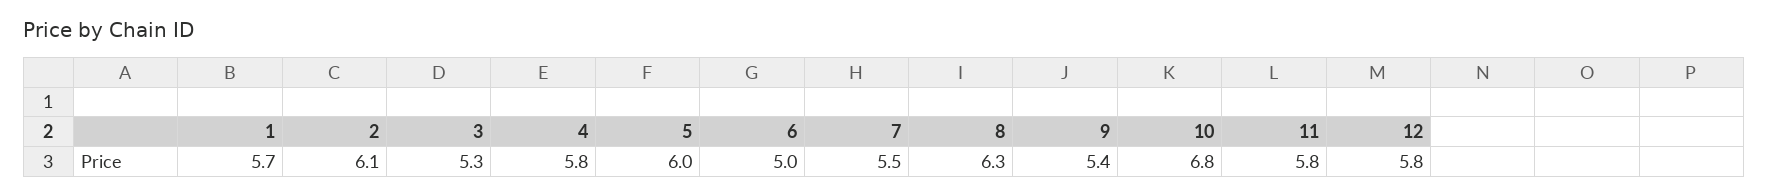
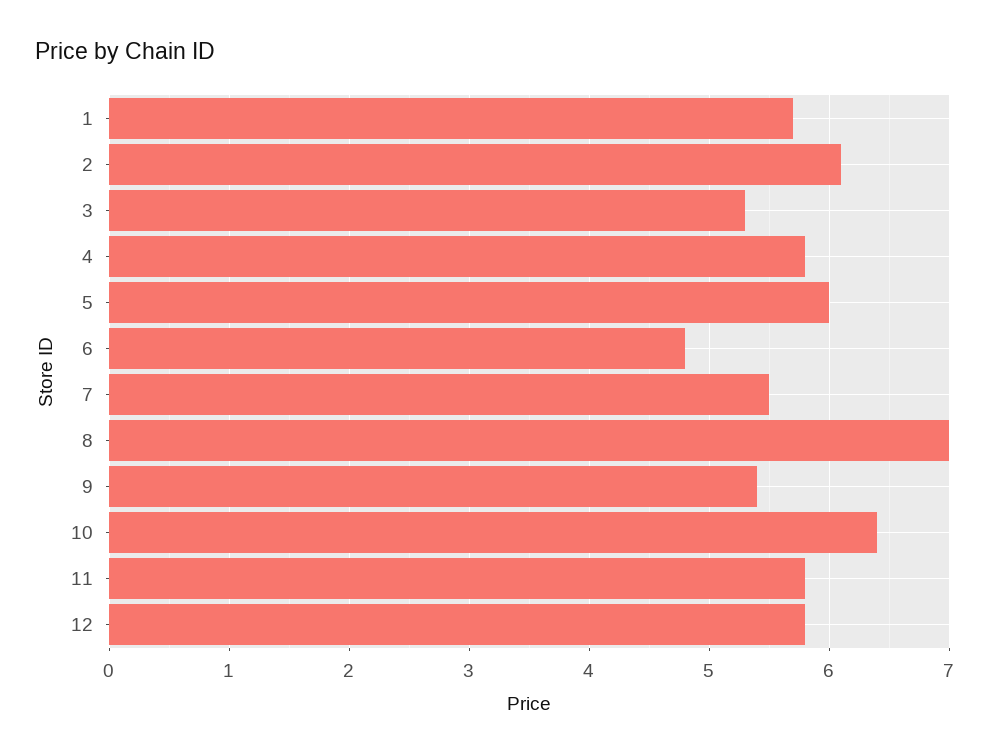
6: 5 -> 4.8
8: 6.3 -> 7
10: 6.8 -> 6.4

